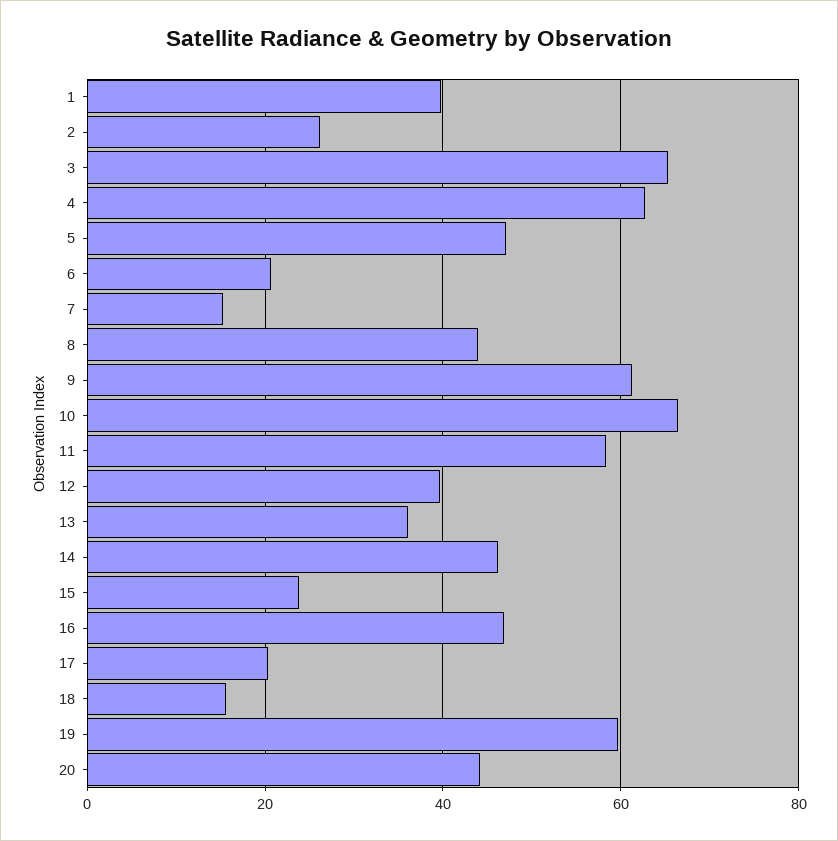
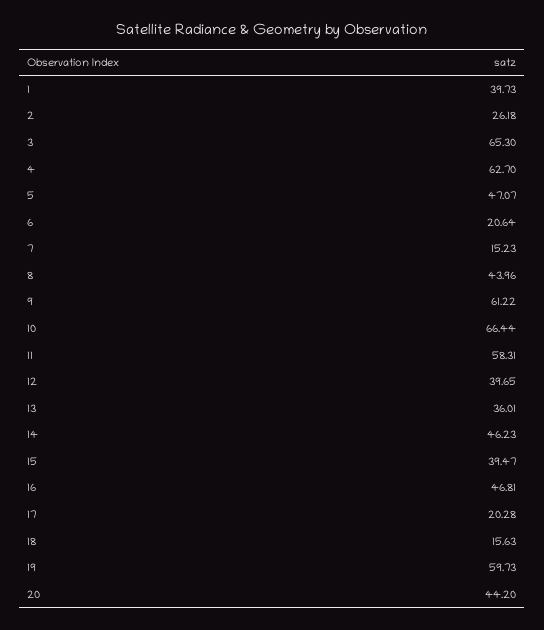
15: 24 -> 39.47

